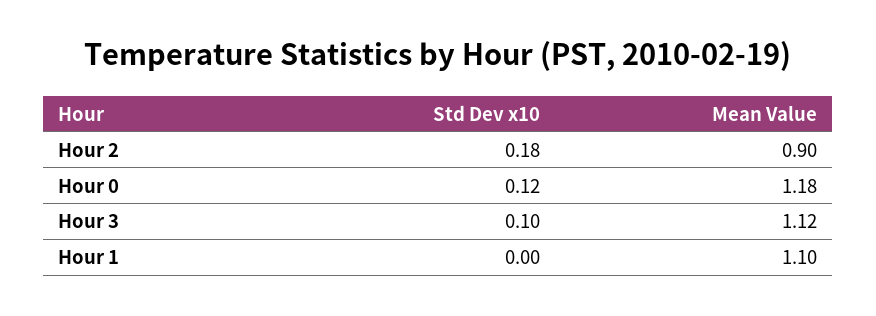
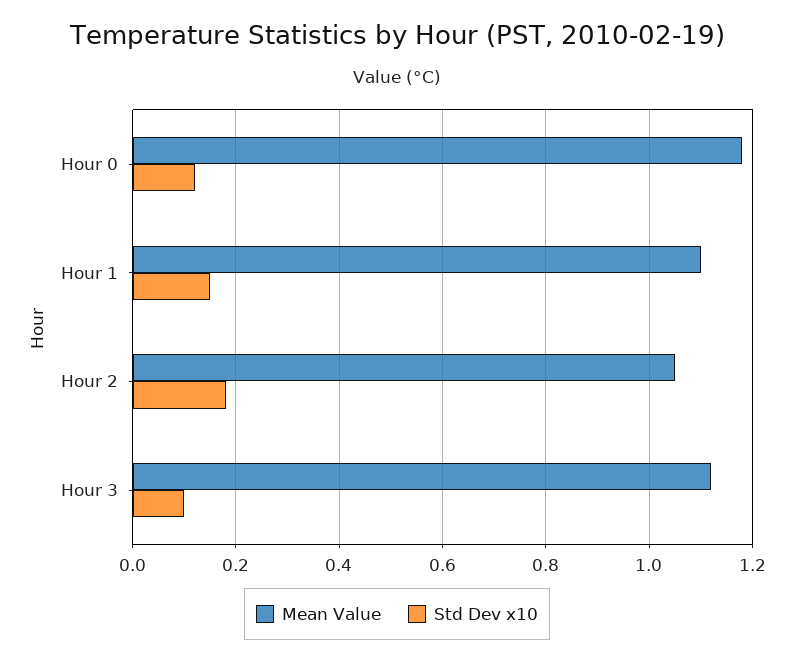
Mean Value, Hour 2: 0.9 -> 1.05
Std Dev x10, Hour 1: 0 -> 0.15

